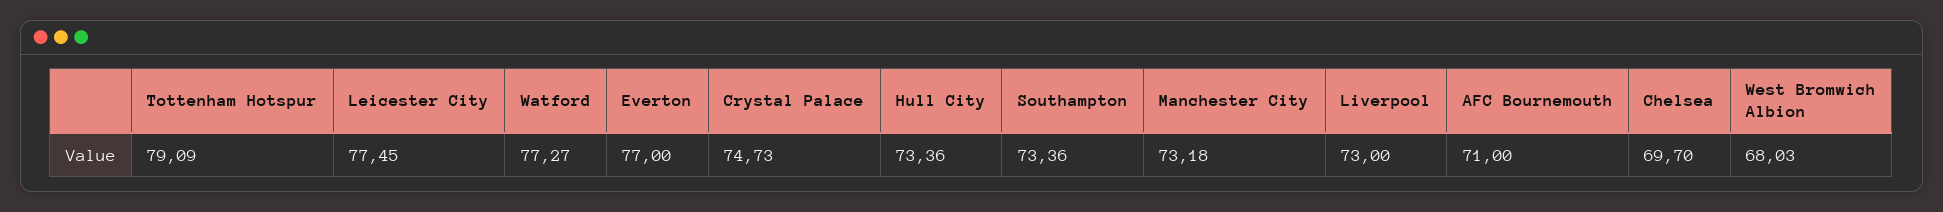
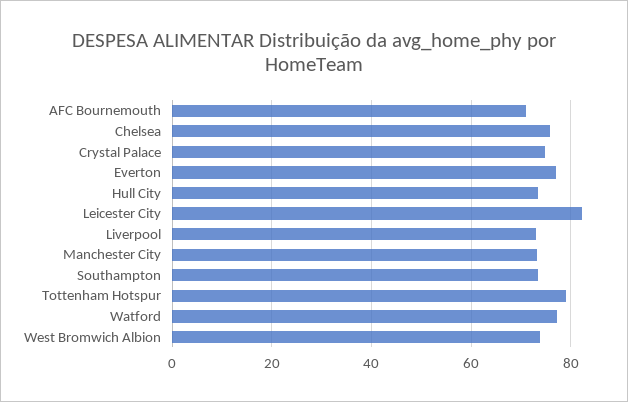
Leicester City: 77.45 -> 82
Chelsea: 69.7 -> 76
West Bromwich Albion: 68.03 -> 74

